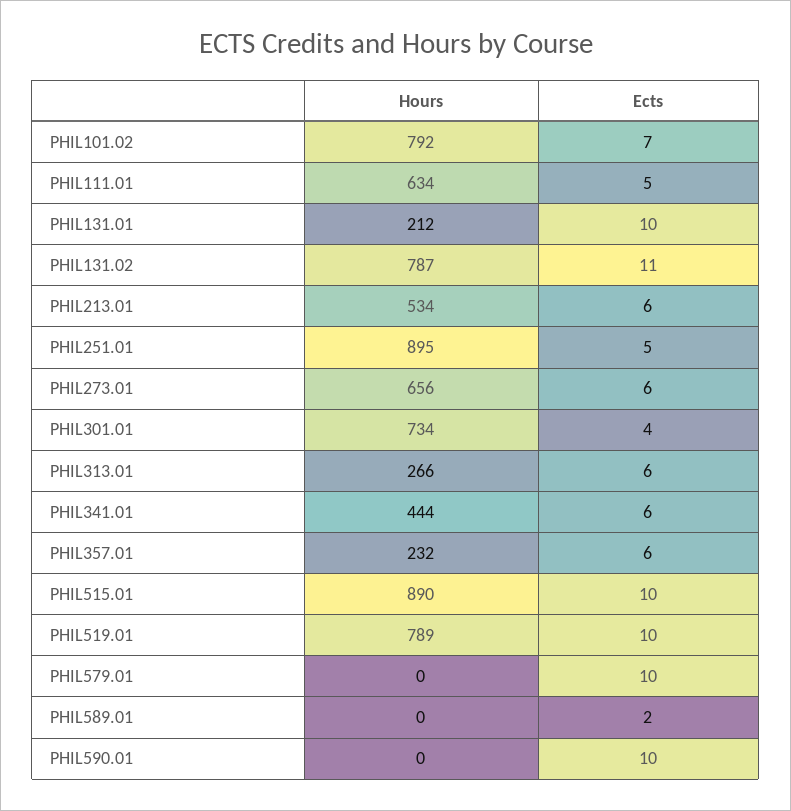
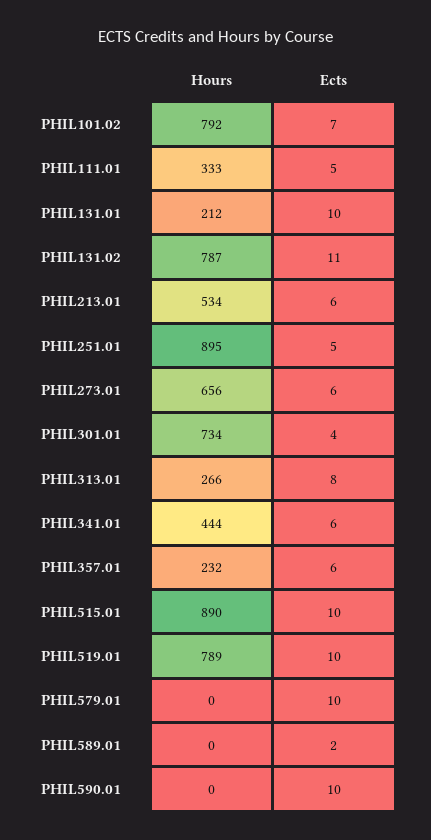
Hours, PHIL111.01: 634 -> 333
Ects, PHIL313.01: 6 -> 8

